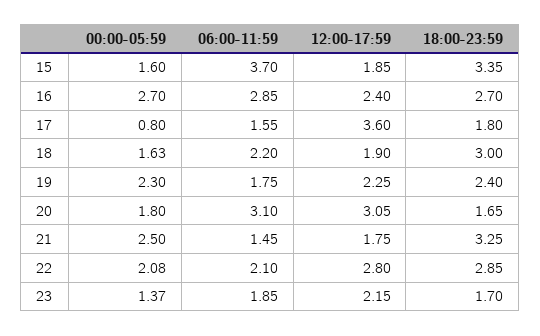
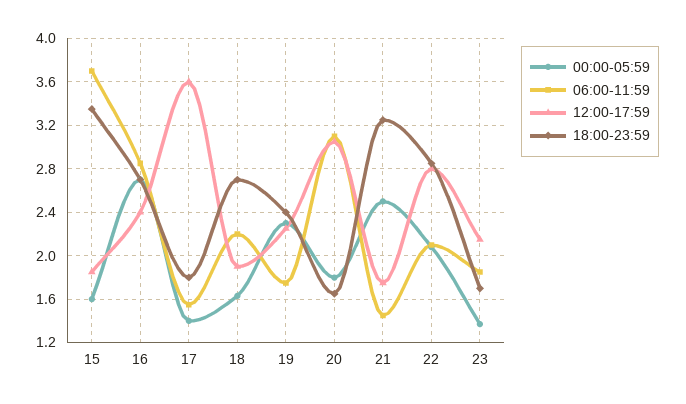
00:00-05:59, 17: 0.8 -> 1.4
18:00-23:59, 18: 3 -> 2.7

